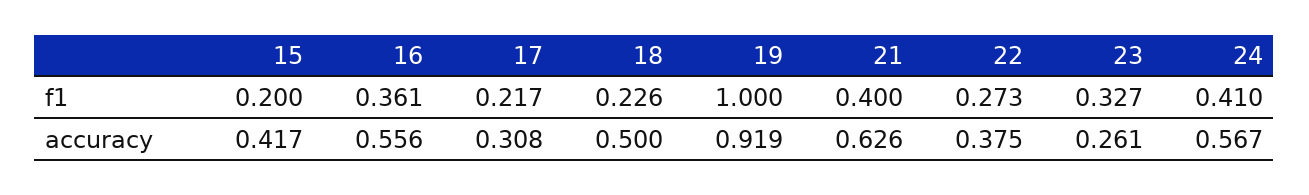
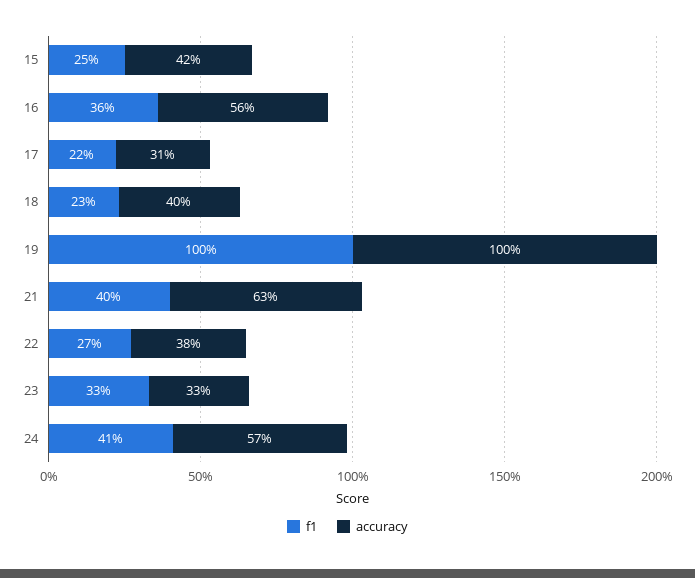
f1, 15: 0.2 -> 0.25
accuracy, 18: 0.5 -> 0.4
accuracy, 19: 0.919 -> 1
accuracy, 23: 0.261 -> 0.33

